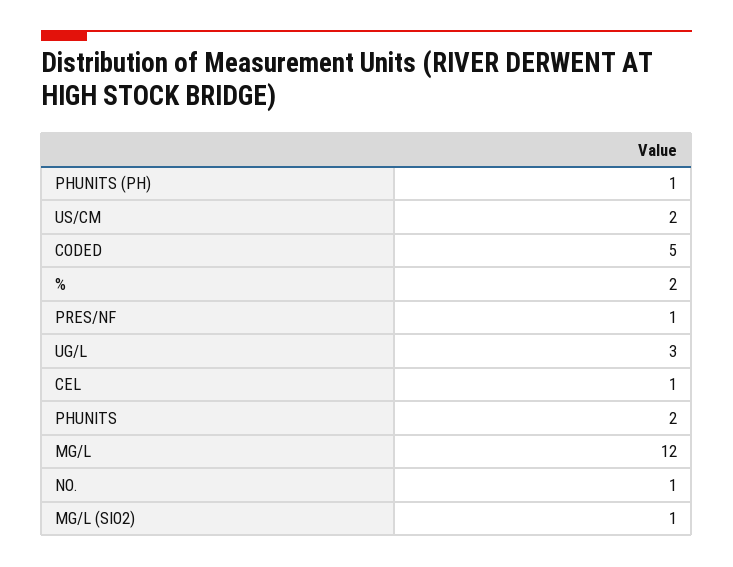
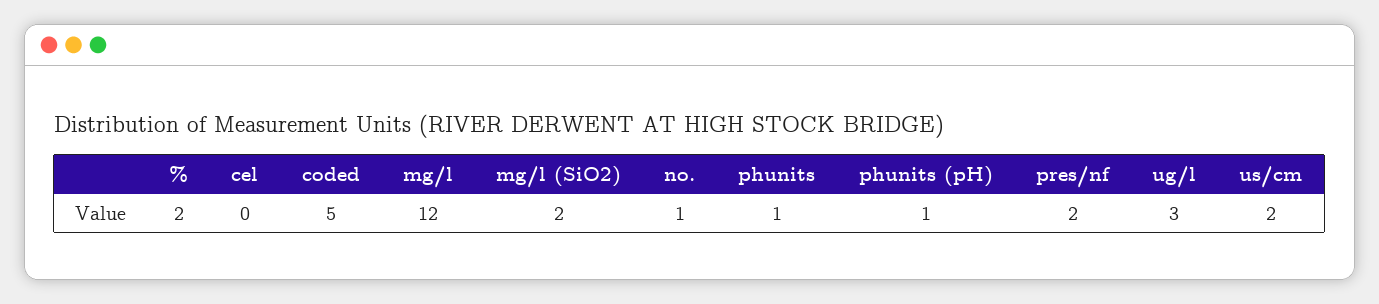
PRES/NF: 1 -> 2
CEL: 1 -> 0
PHUNITS: 2 -> 1
MG/L (SIO2): 1 -> 2

